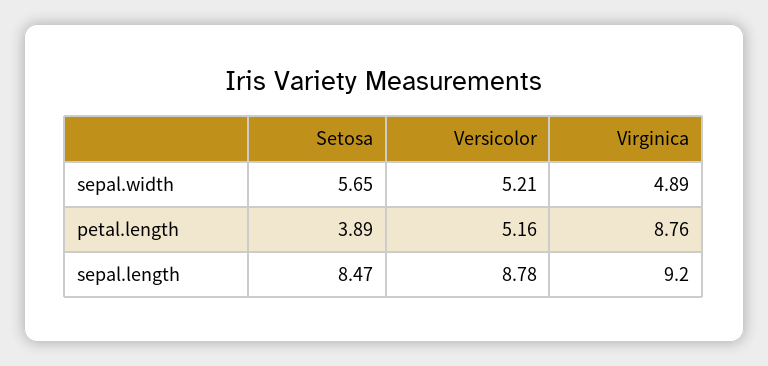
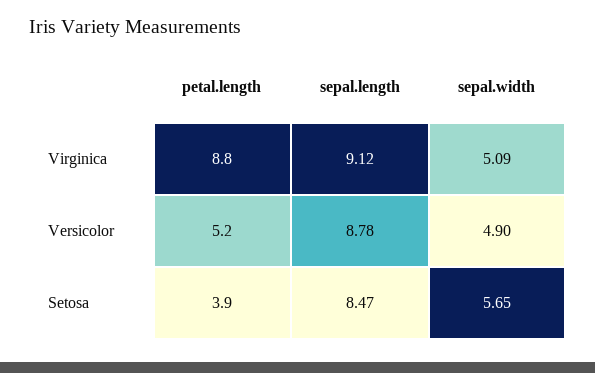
Versicolor, sepal.width: 5.21 -> 4.9
Virginica, sepal.width: 4.89 -> 5.09
Virginica, sepal.length: 9.2 -> 9.12

